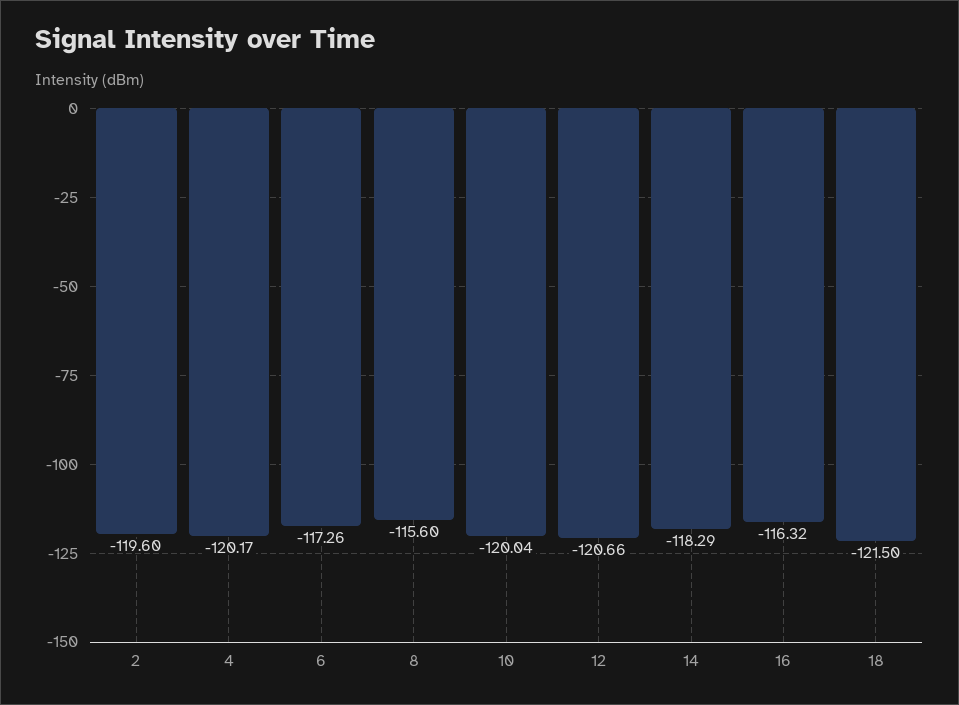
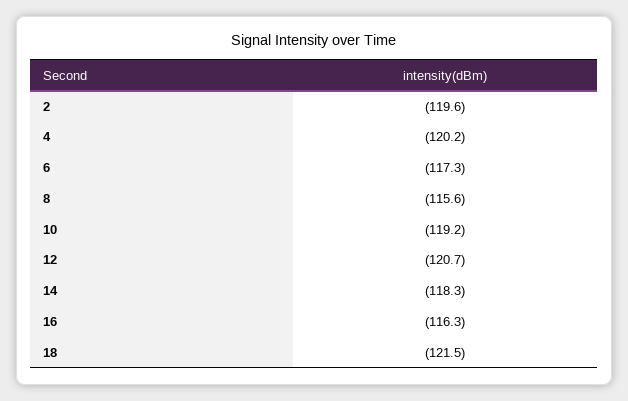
10: -120.04 -> -119.2

